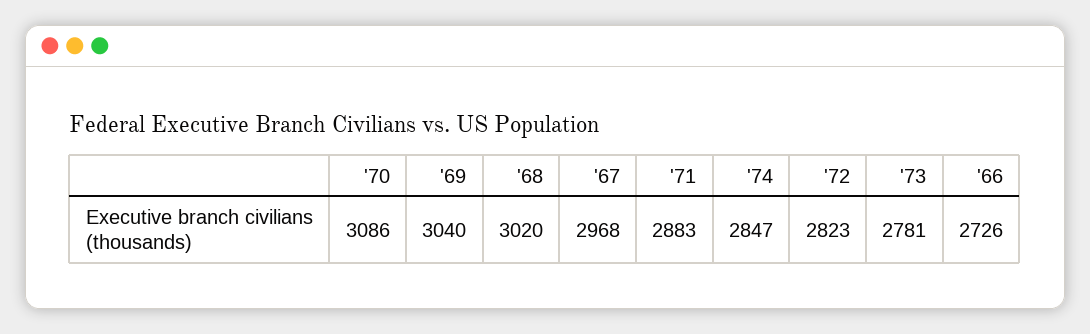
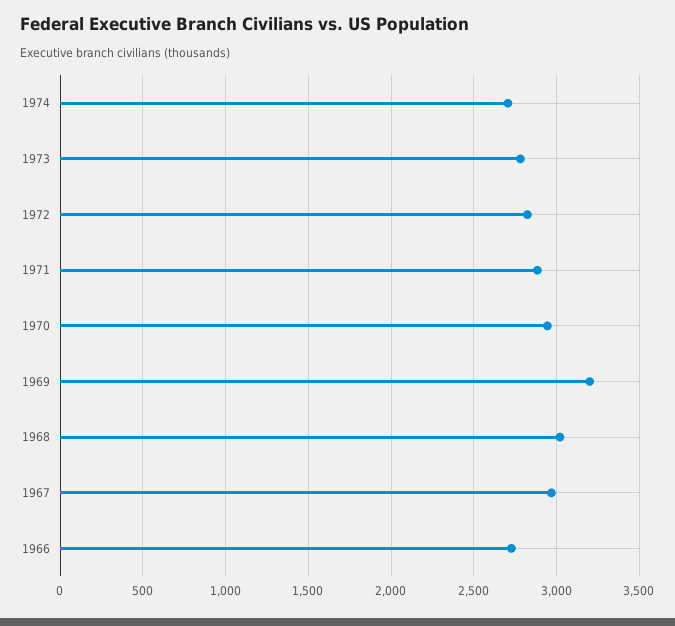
'70: 3086 -> 2950
'69: 3040 -> 3200
'74: 2847 -> 2700

